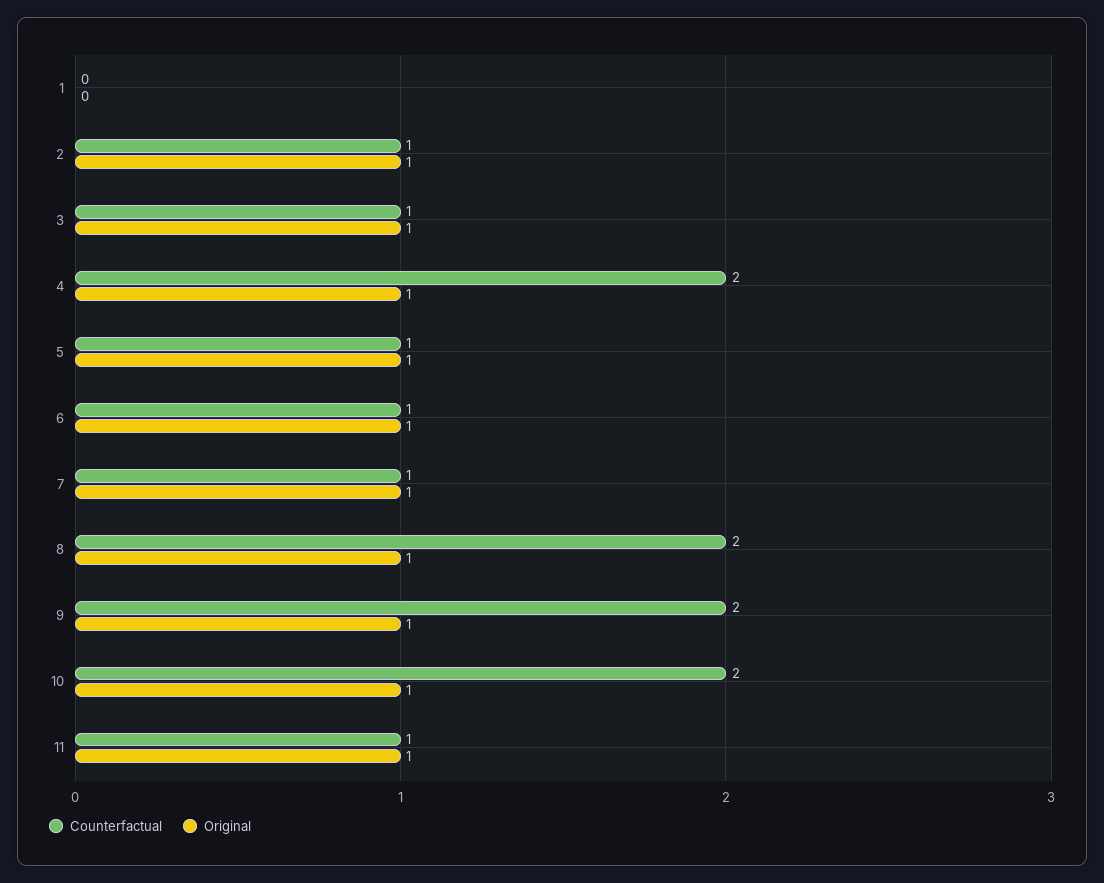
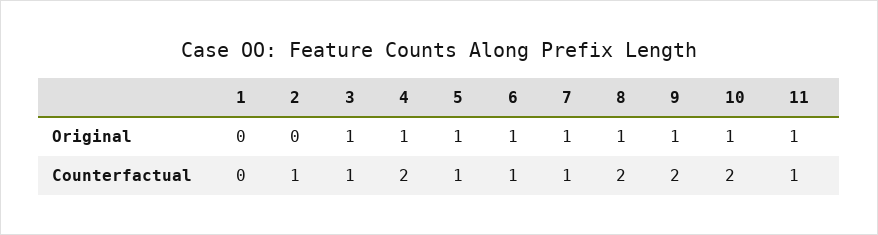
Original, 2: 1 -> 0

